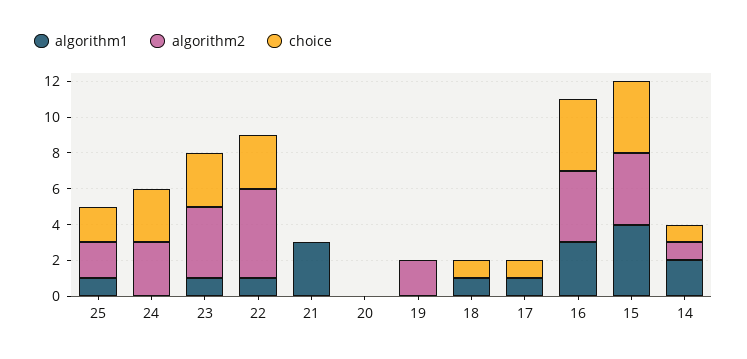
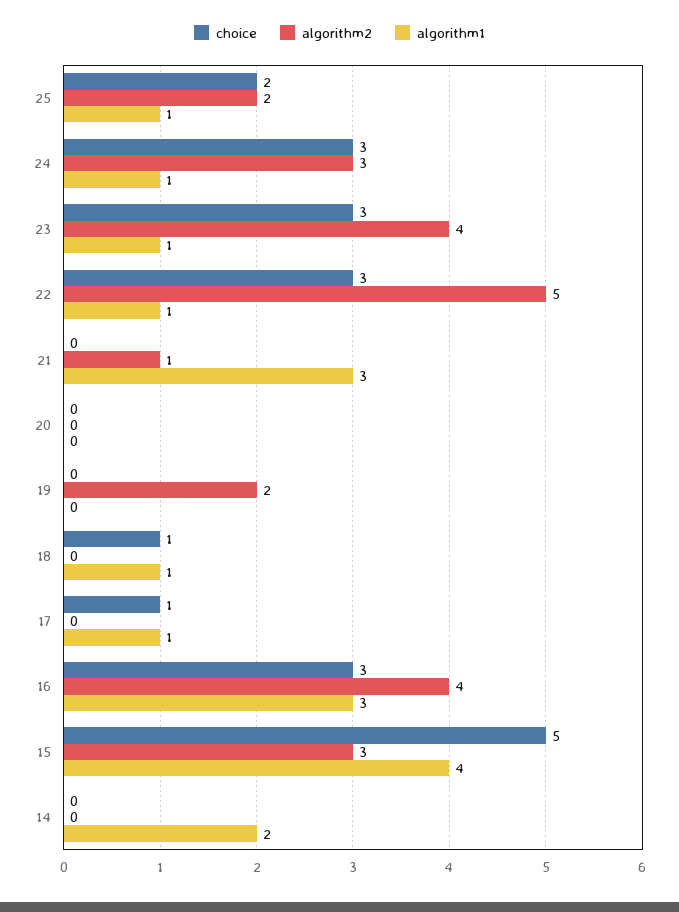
algorithm1, 24: 0 -> 1
algorithm2, 21: 0 -> 1
choice, 16: 4 -> 3
algorithm2, 15: 4 -> 3
choice, 15: 4 -> 5
algorithm2, 14: 1 -> 0
choice, 14: 1 -> 0

